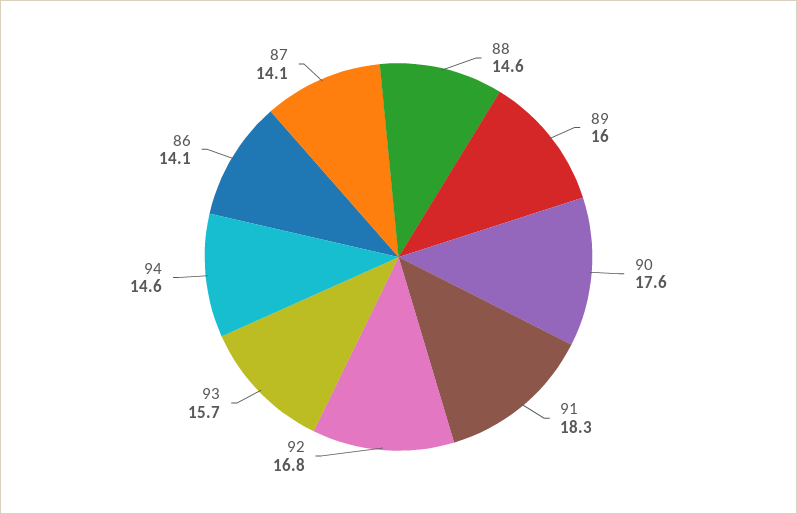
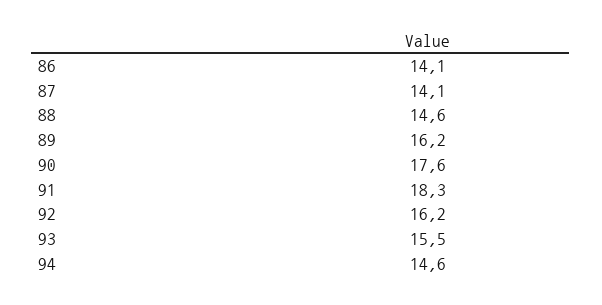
89: 16 -> 16.2
92: 16.8 -> 16.2
93: 15.7 -> 15.5

